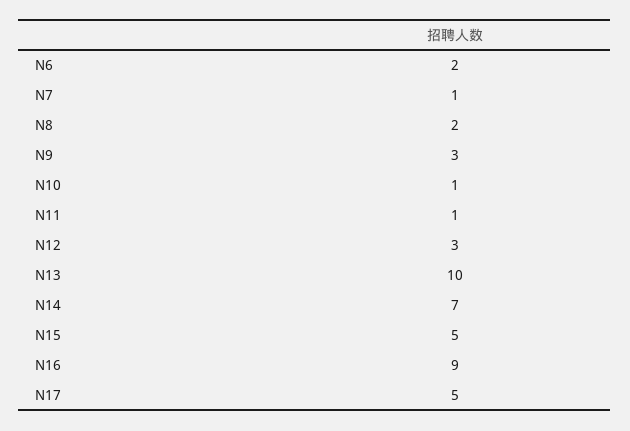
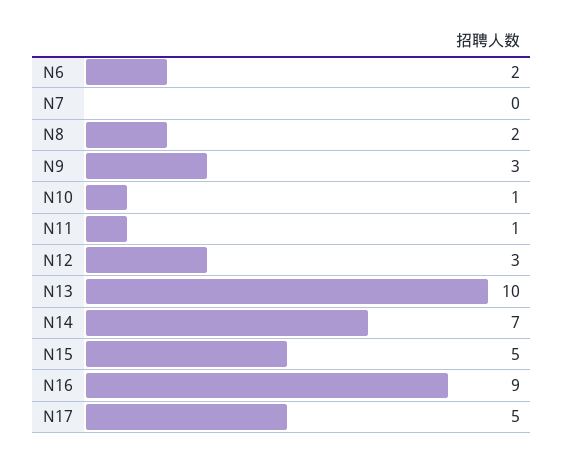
N7: 1 -> 0

